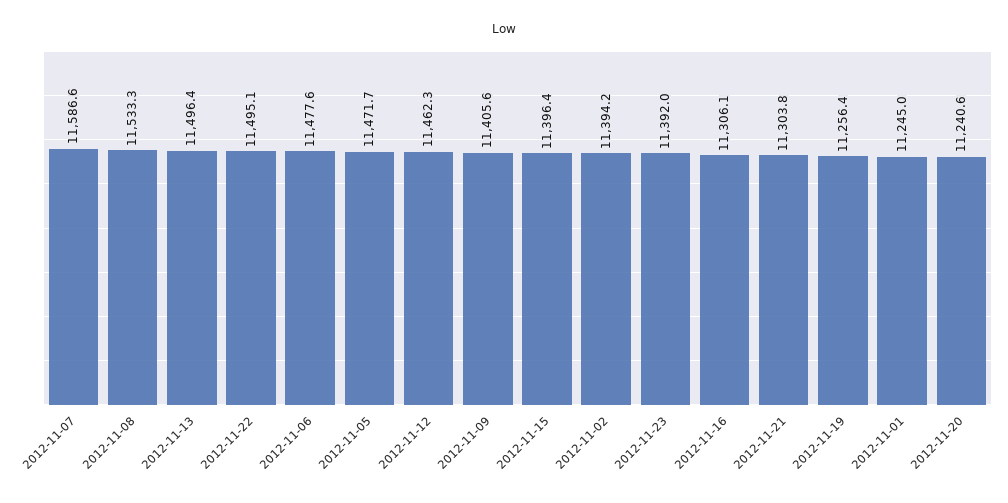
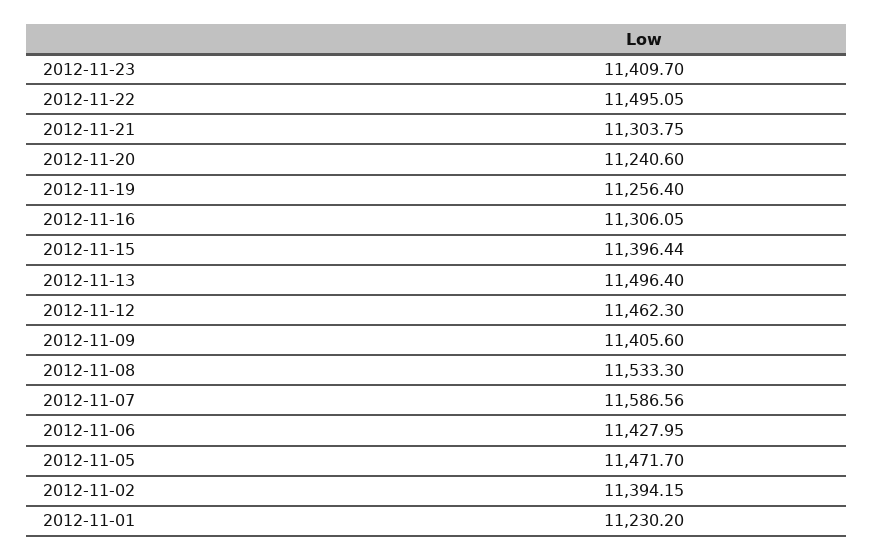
2012-11-06: 11477.6 -> 11427.95
2012-11-23: 11392 -> 11409.7
2012-11-01: 11245 -> 11230.2

